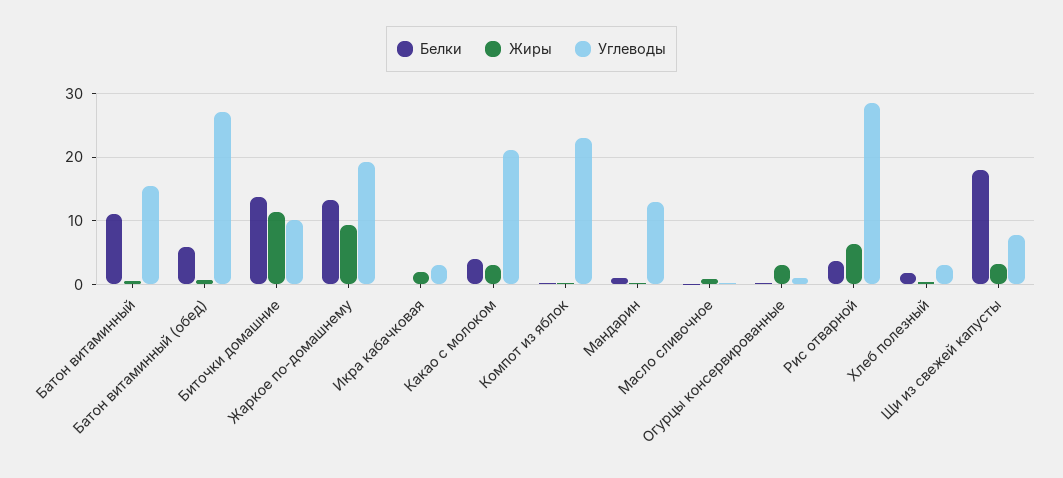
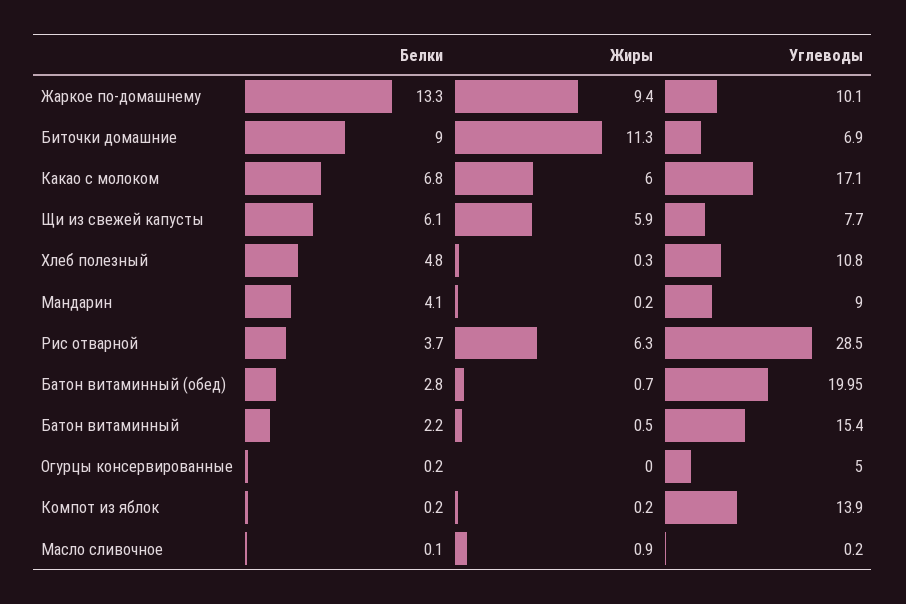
Белки, Батон витаминный: 11 -> 2.2
Белки, Батон витаминный (обед): 6 -> 2.8
Углеводы, Батон витаминный (обед): 27 -> 19.95
Белки, Биточки домашние: 14 -> 9
Углеводы, Биточки домашние: 10 -> 6.9
Углеводы, Жаркое по-домашнему: 19 -> 10.1
Белки, Икра кабачковая: 0 -> none
Жиры, Икра кабачковая: 2 -> none
Углеводы, Икра кабачковая: 3 -> none
Белки, Какао с молоком: 4 -> 6.8
Жиры, Какао с молоком: 3 -> 6
Углеводы, Какао с молоком: 21 -> 17.1
Углеводы, Компот из яблок: 23 -> 13.9
Белки, Мандарин: 1 -> 4.1
Углеводы, Мандарин: 13 -> 9
Жиры, Огурцы консервированные: 3 -> 0
Углеводы, Огурцы консервированные: 1 -> 5
Белки, Хлеб полезный: 2 -> 4.8
Углеводы, Хлеб полезный: 3 -> 10.8
Белки, Щи из свежей капусты: 18 -> 6.1
Жиры, Щи из свежей капусты: 3 -> 5.9

